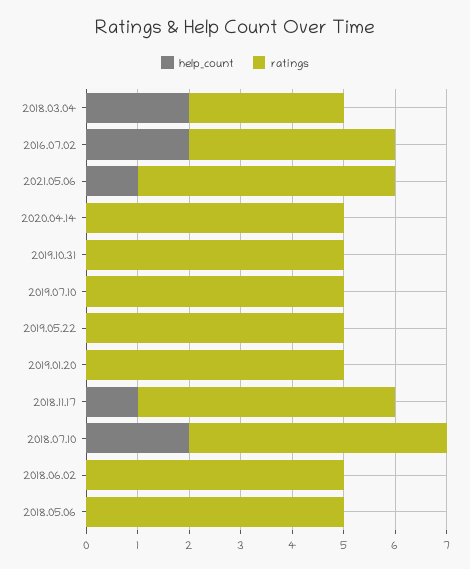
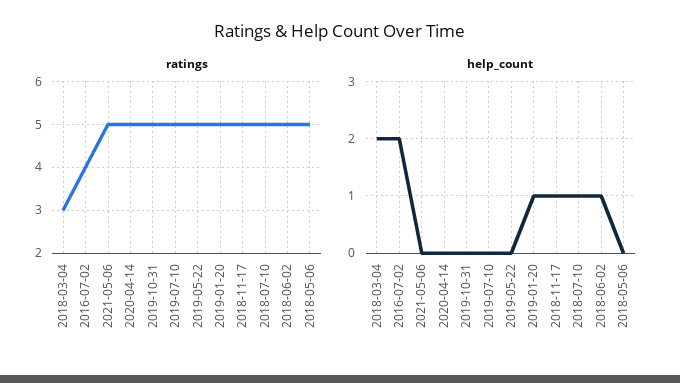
help_count, 2021.05.06: 1 -> 0
help_count, 2019.01.20: 0 -> 1
help_count, 2018.07.10: 2 -> 1
help_count, 2018.06.02: 0 -> 1

